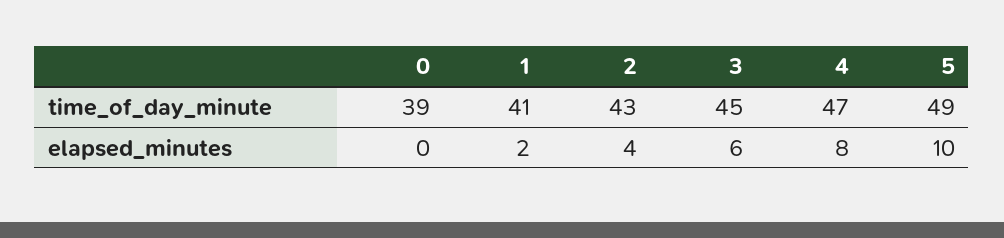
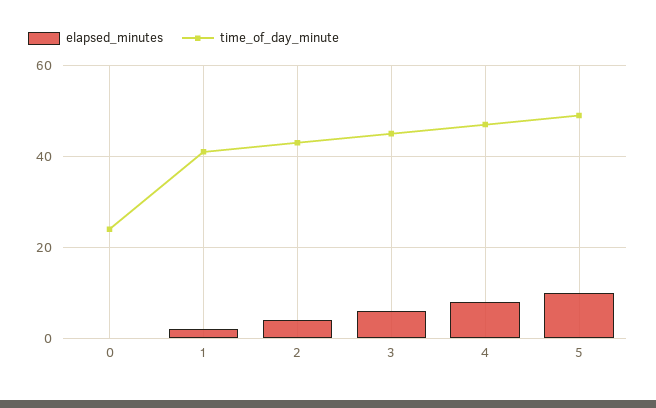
time_of_day_minute, 0: 39 -> 25

